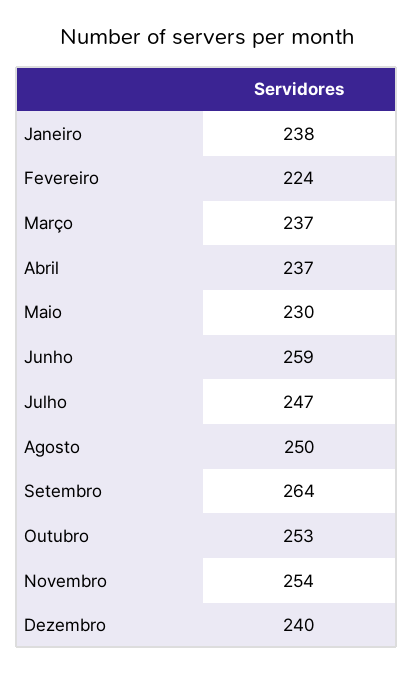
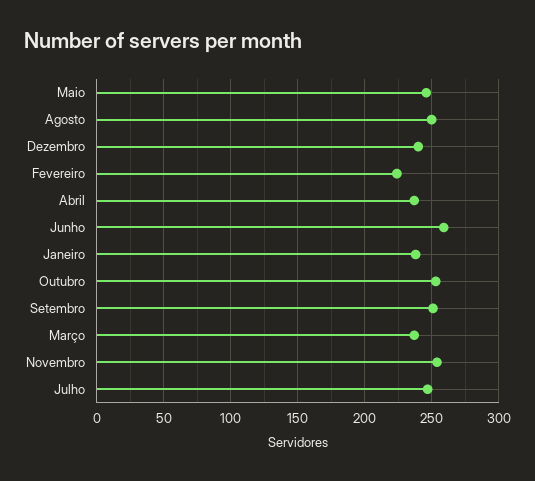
Maio: 230 -> 245
Setembro: 264 -> 250

